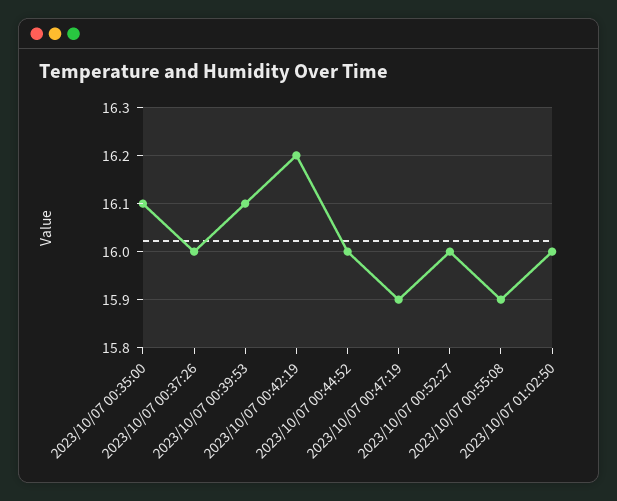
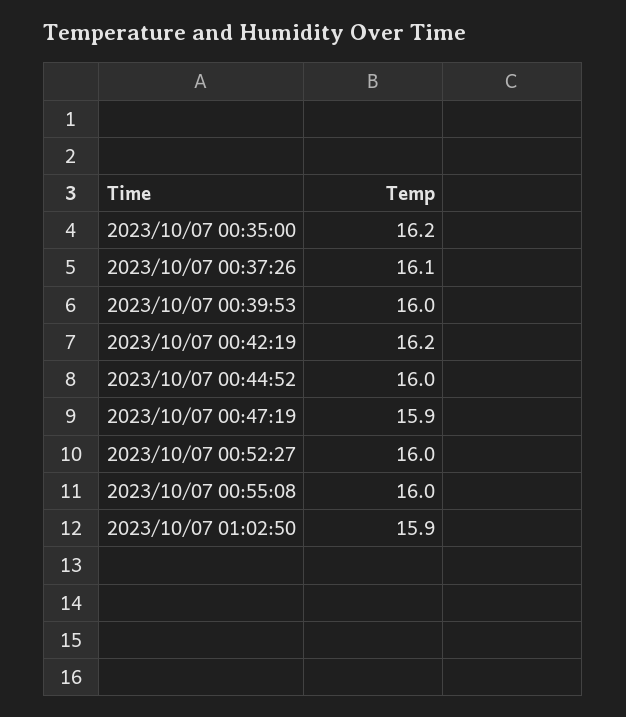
2023/10/07 00:35:00: 16.1 -> 16.2
2023/10/07 00:37:26: 16 -> 16.1
2023/10/07 00:39:53: 16.1 -> 16
2023/10/07 00:55:08: 15.9 -> 16
2023/10/07 01:02:50: 16 -> 15.9

